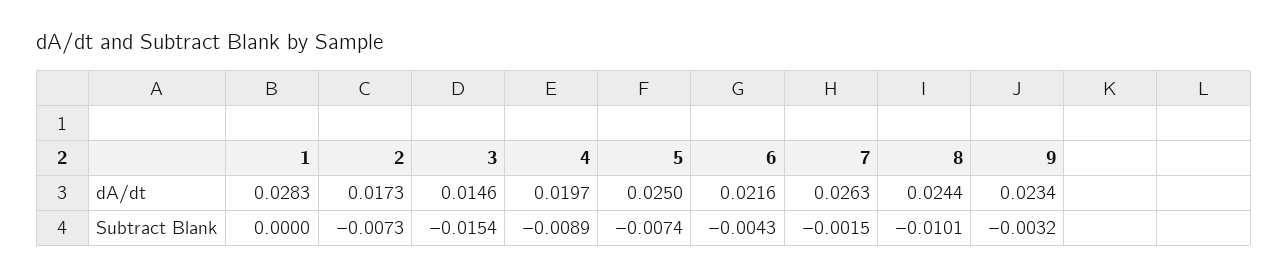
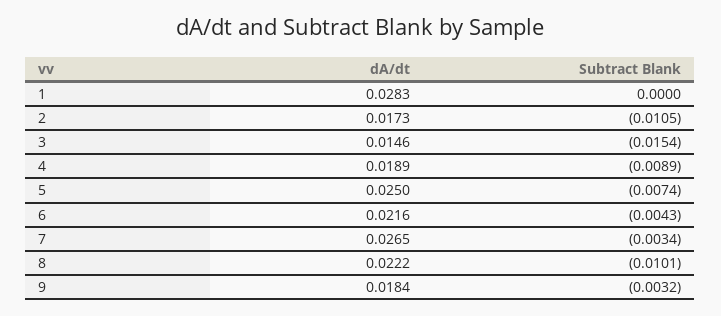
4, dA/dt: 0.0197 -> 0.0189
7, dA/dt: 0.0263 -> 0.0265
8, dA/dt: 0.0244 -> 0.0222
9, dA/dt: 0.0234 -> 0.0184
2, Subtract Blank: -0.0073 -> -0.0105
7, Subtract Blank: -0.0015 -> -0.0034

